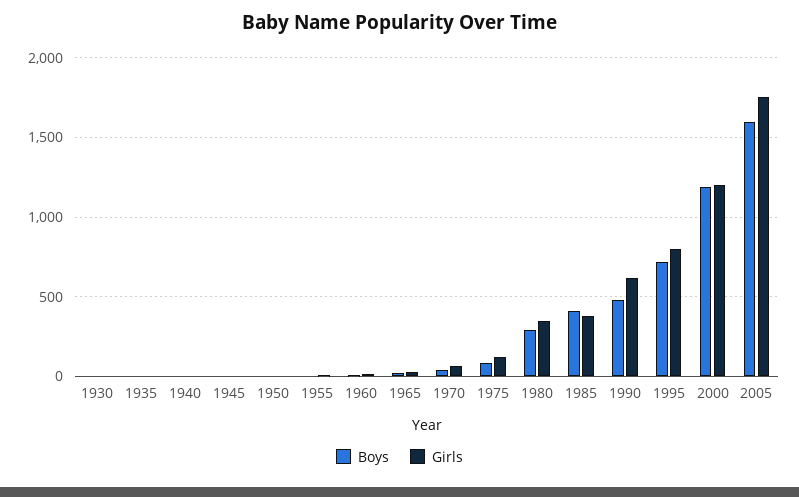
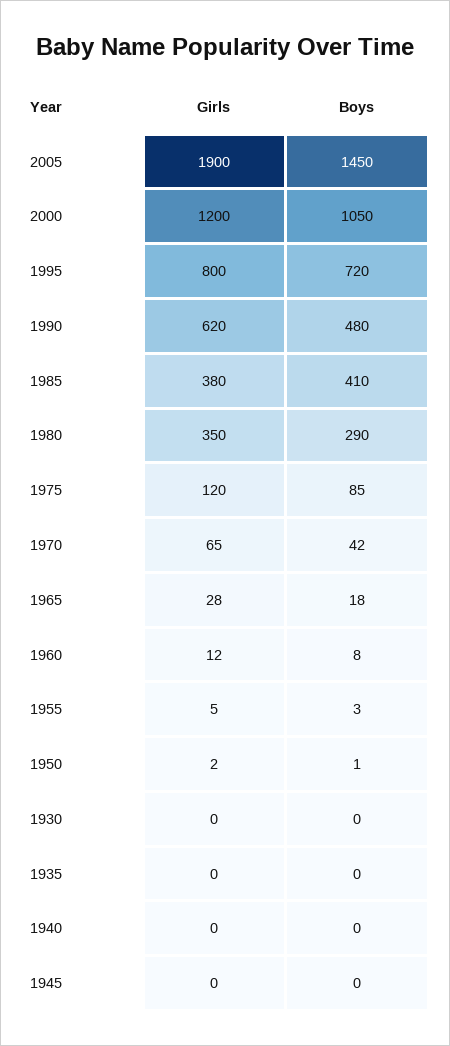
Boys, 2000: 1200 -> 1050
Boys, 2005: 1600 -> 1450
Girls, 2005: 1750 -> 1900

